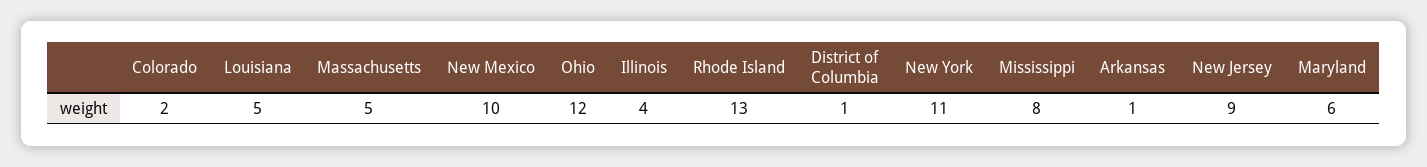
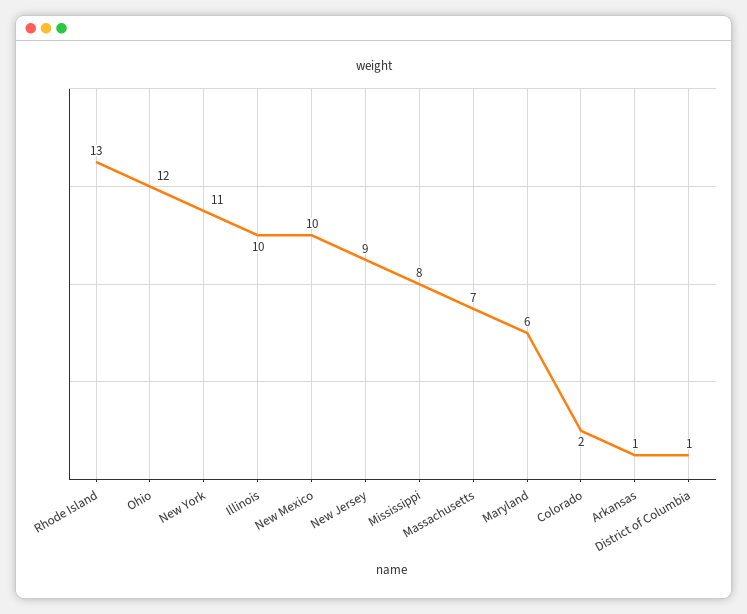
Louisiana: 5 -> none
Massachusetts: 5 -> 7
Illinois: 4 -> 10

